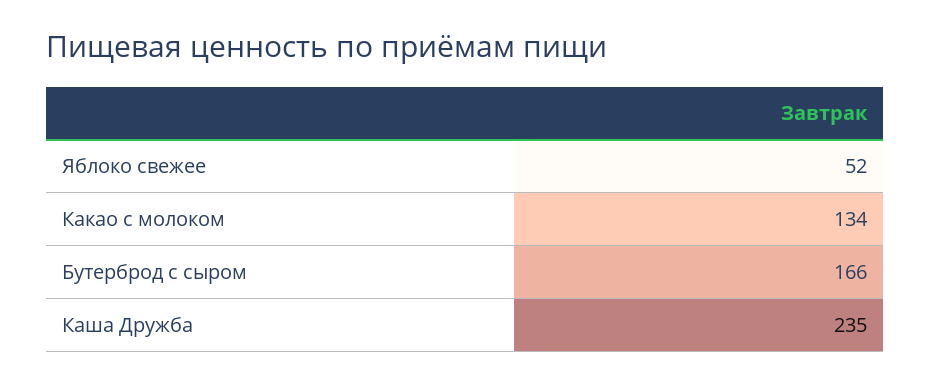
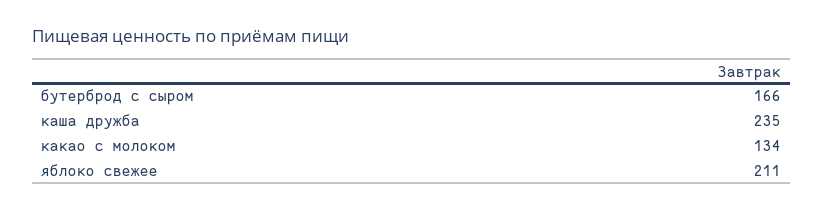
Яблоко свежее: 52 -> 211

